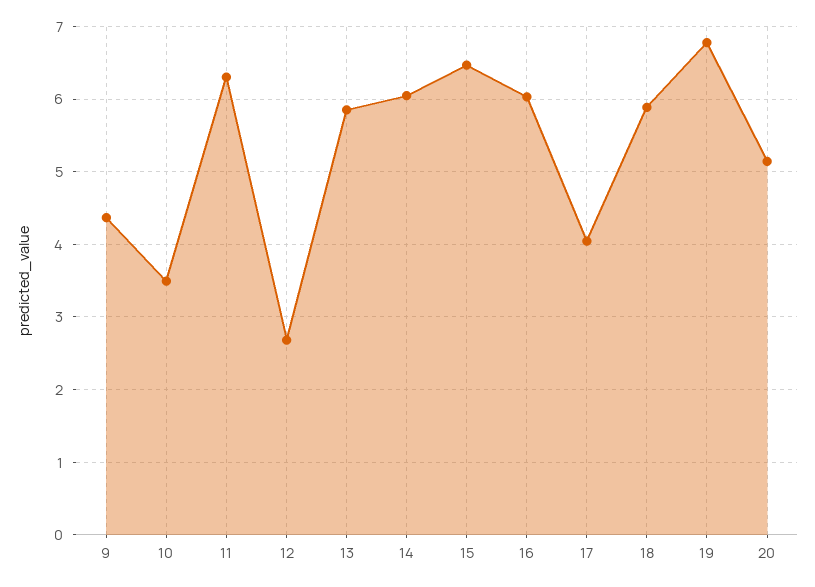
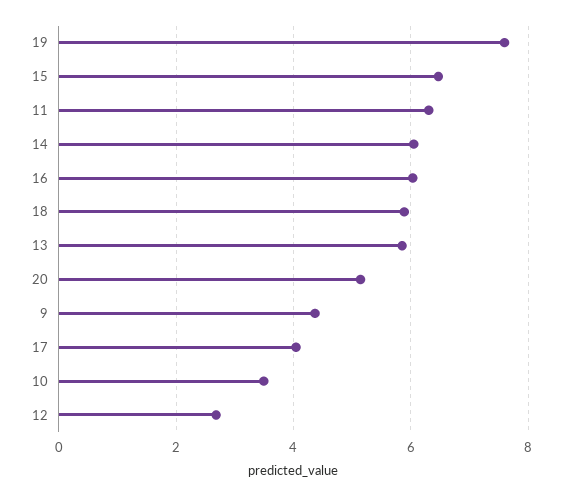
19: 6.8 -> 7.6

